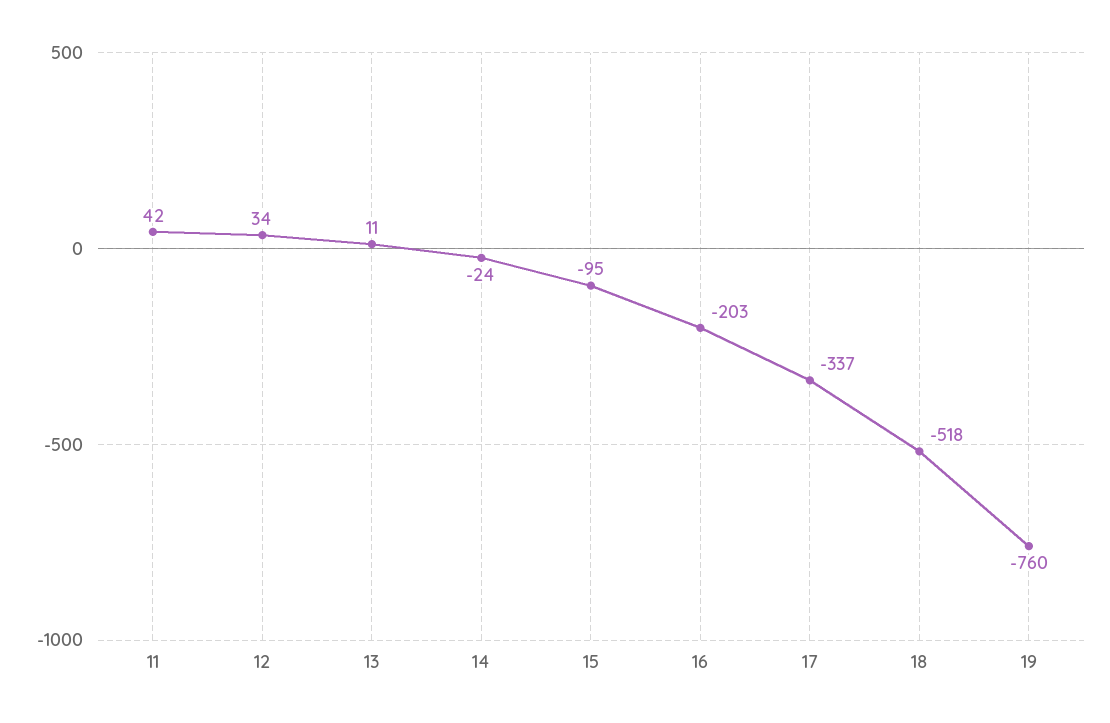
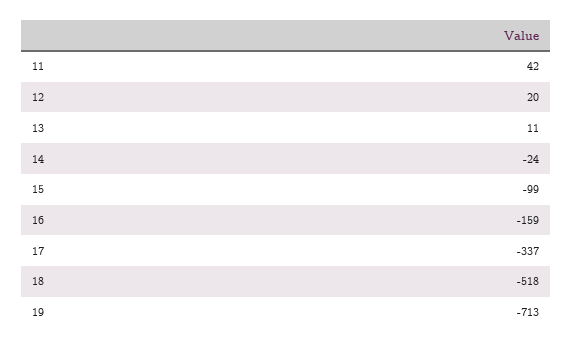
12: 34 -> 20
15: -95 -> -99
16: -203 -> -159
19: -760 -> -713

